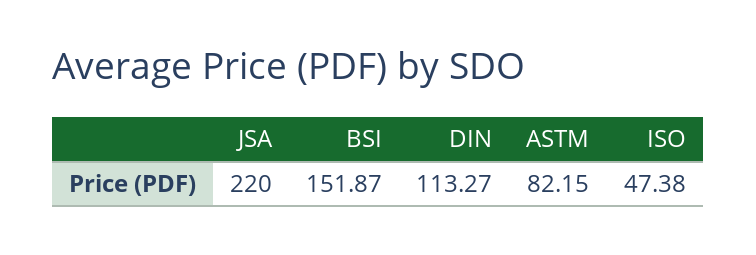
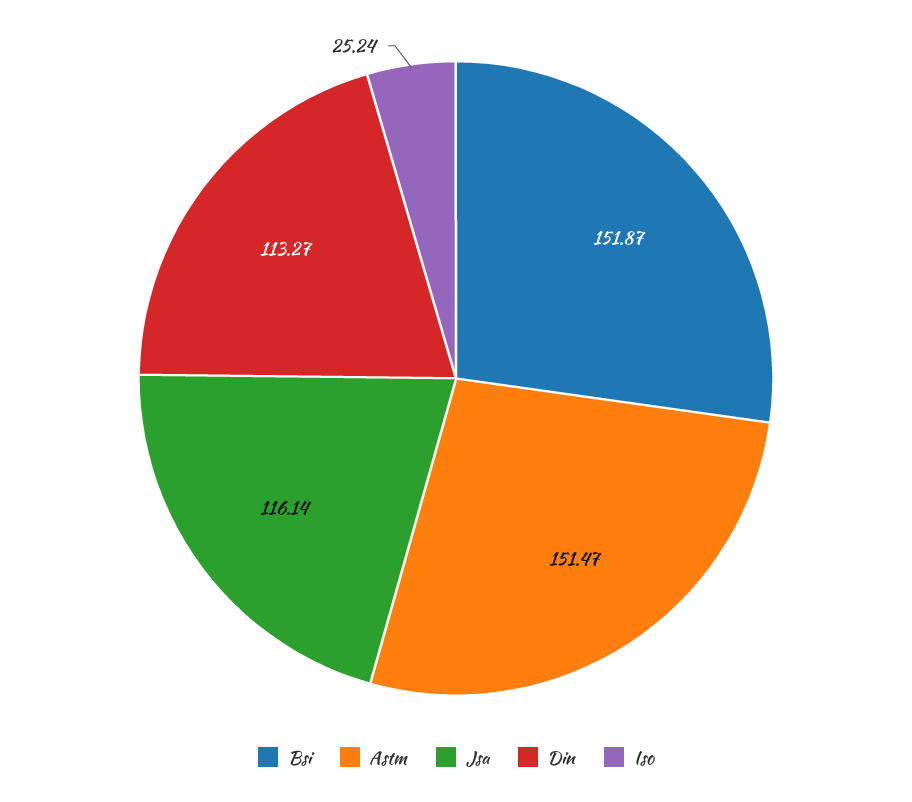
JSA: 220 -> 116.14
ASTM: 82.15 -> 151.47
ISO: 47.38 -> 25.24

